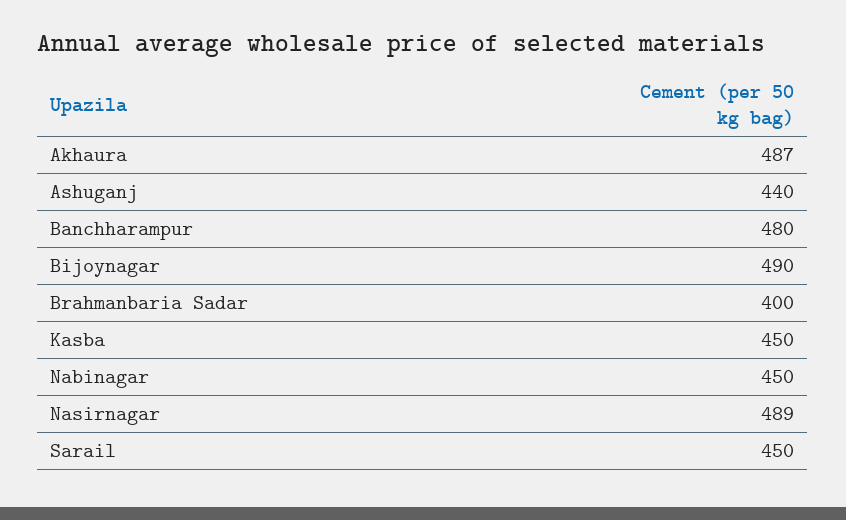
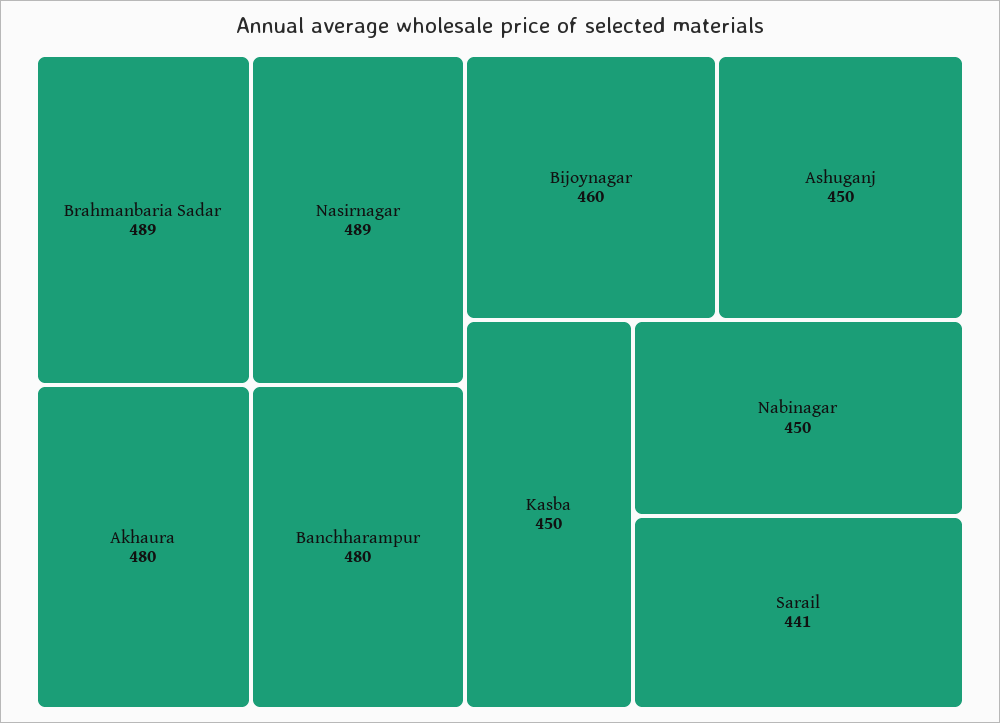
Akhaura: 487 -> 480
Ashuganj: 440 -> 450
Bijoynagar: 490 -> 460
Brahmanbaria Sadar: 400 -> 489
Sarail: 450 -> 441

